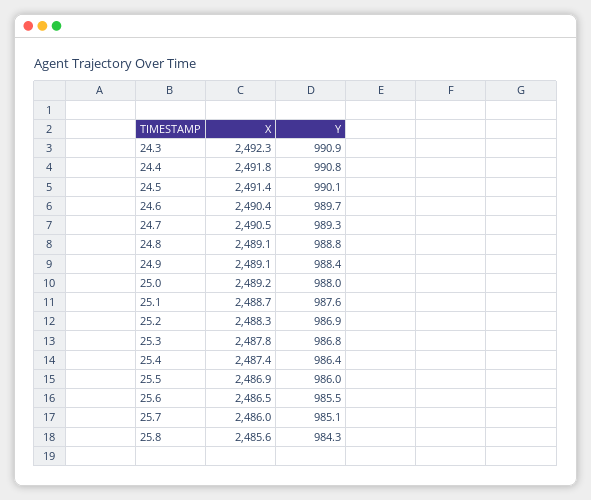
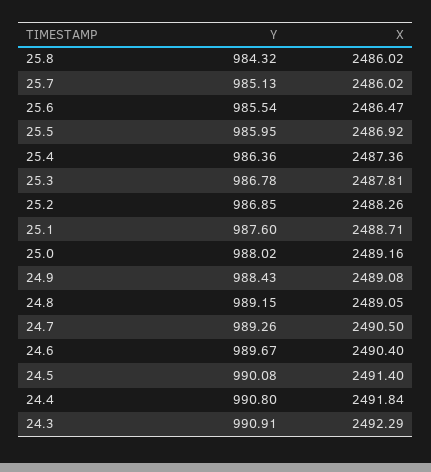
Y, 24.8: 988.8 -> 989.15
X, 25.8: 2485.6 -> 2486.02

